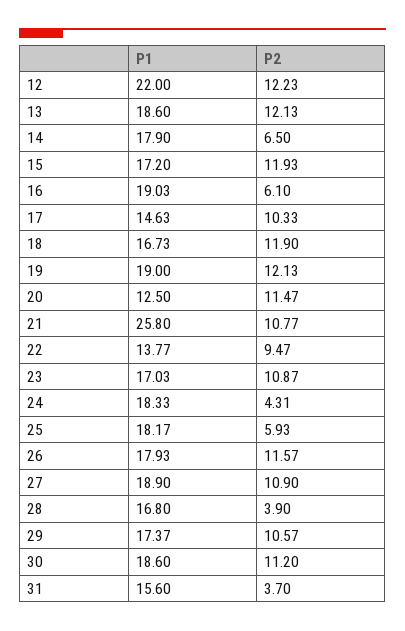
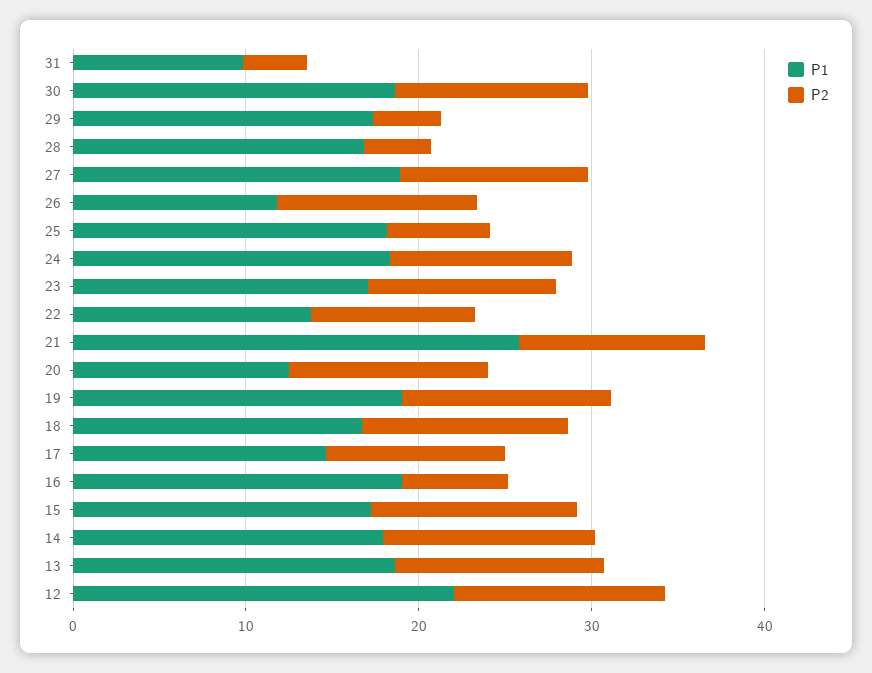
P2, 14: 6.5 -> 12
P2, 24: 4.31 -> 10
P1, 26: 17.93 -> 12
P2, 29: 10.57 -> 4
P1, 31: 15.6 -> 10

